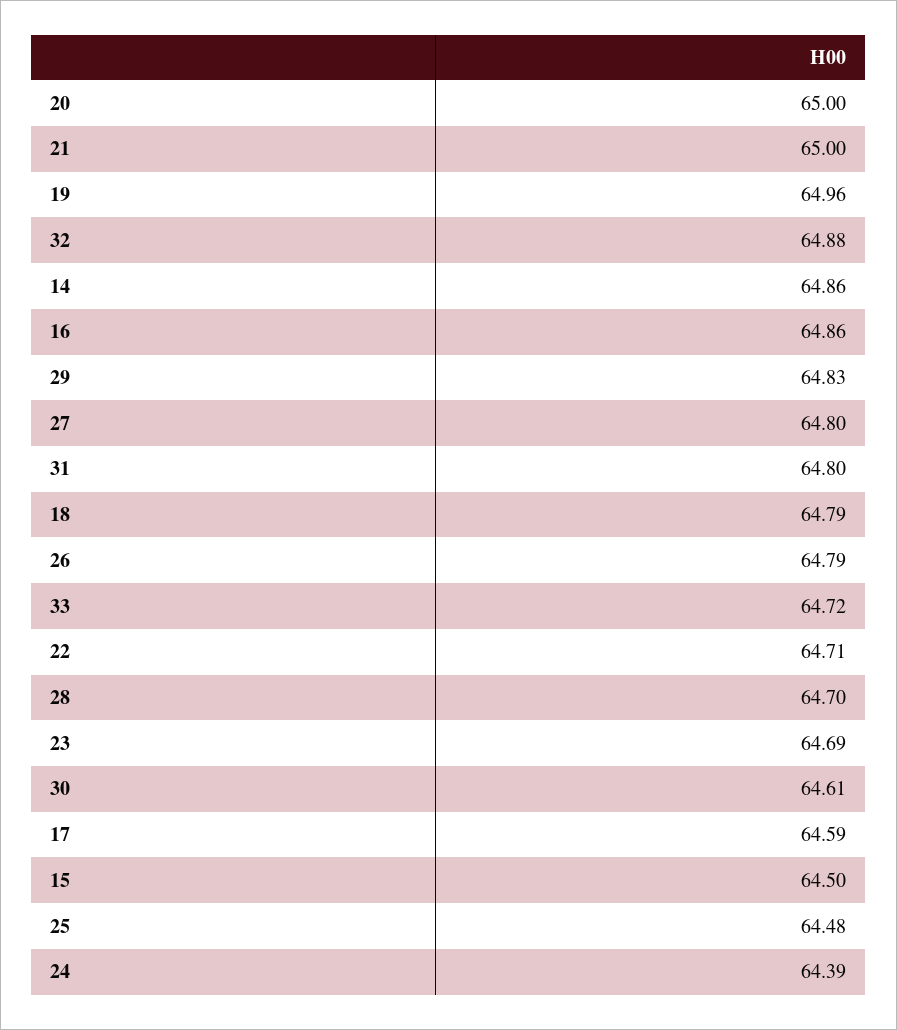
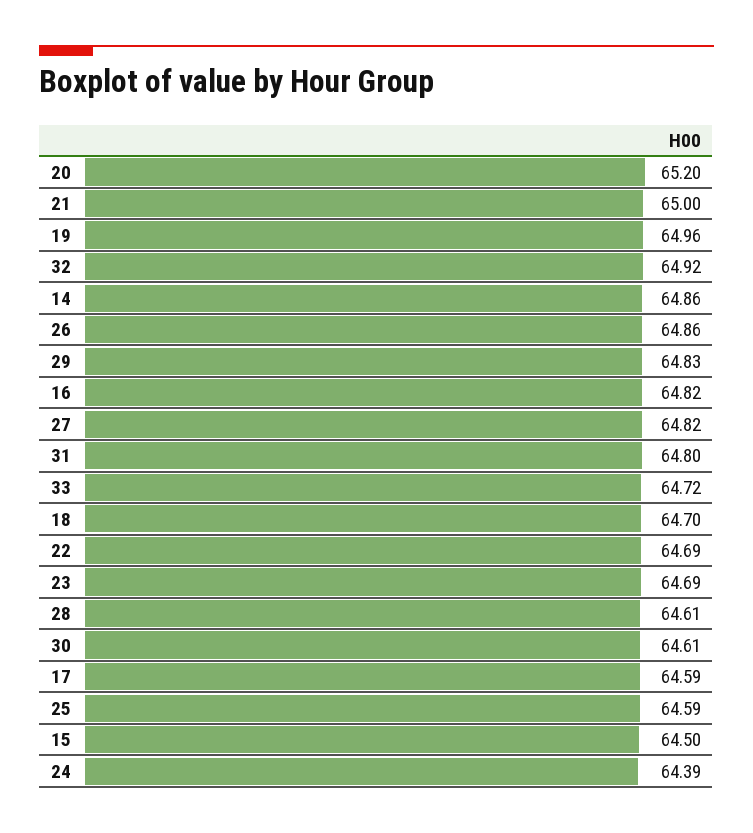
20: 65 -> 65.2
32: 64.88 -> 64.92
16: 64.86 -> 64.82
27: 64.8 -> 64.82
18: 64.79 -> 64.7
26: 64.79 -> 64.86
22: 64.71 -> 64.69
28: 64.7 -> 64.61
25: 64.48 -> 64.59

